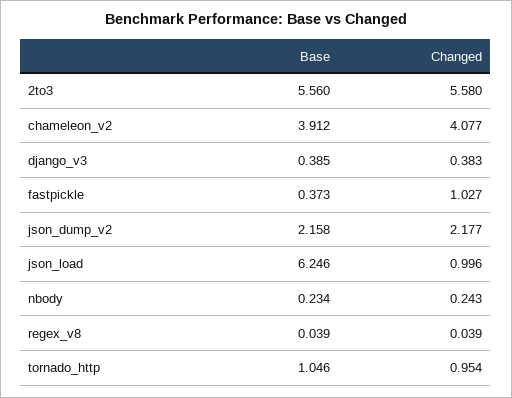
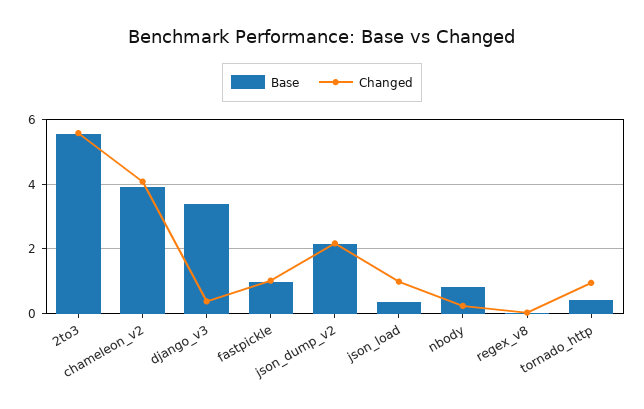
Base, django_v3: 0.385 -> 3.4
Base, fastpickle: 0.373 -> 1
Base, json_load: 6.246 -> 0.4
Base, nbody: 0.234 -> 0.8
Base, tornado_http: 1.046 -> 0.4

